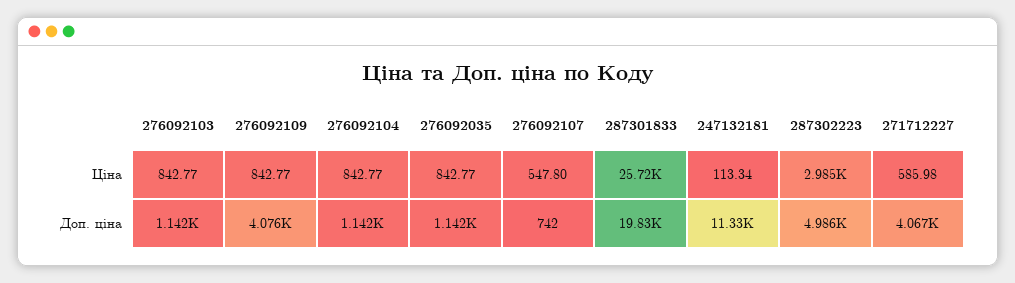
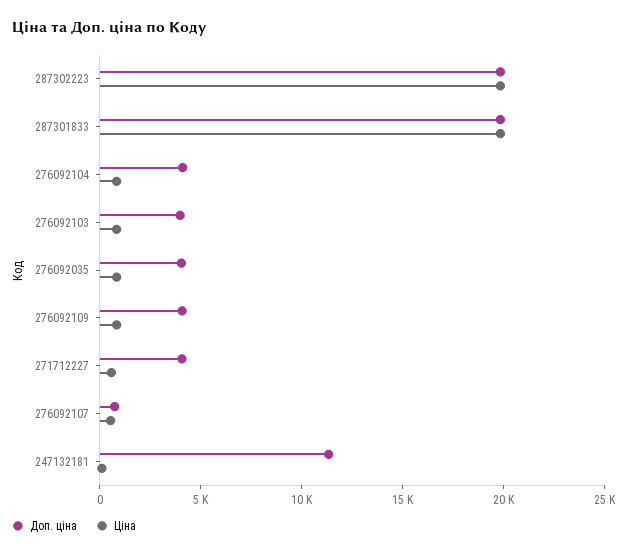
Ціна, 287301833: 25720 -> 20000
Ціна, 287302223: 2985 -> 20000
Доп. ціна, 276092103: 1142 -> 4000
Доп. ціна, 276092104: 1142 -> 4000
Доп. ціна, 276092035: 1142 -> 4000
Доп. ціна, 287302223: 4986 -> 20000

